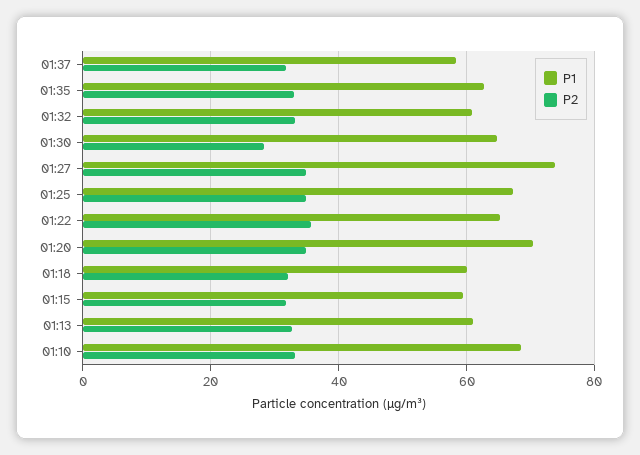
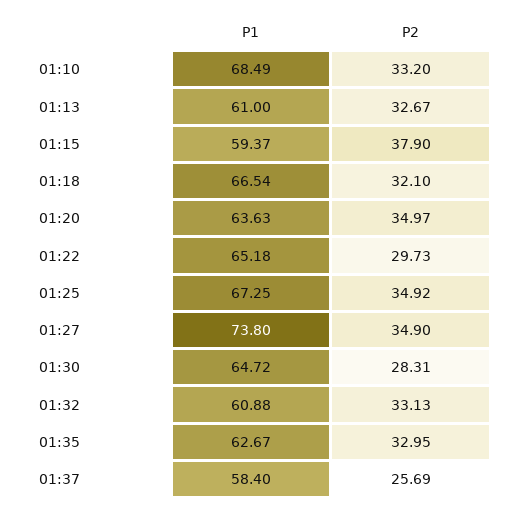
P2, 01:37: 32 -> 25.69
P2, 01:22: 36 -> 29.73
P1, 01:20: 70 -> 63.63
P1, 01:18: 60 -> 66.54
P2, 01:15: 32 -> 37.9

